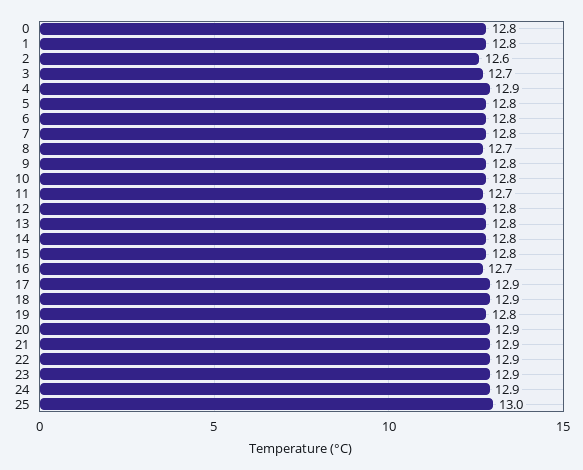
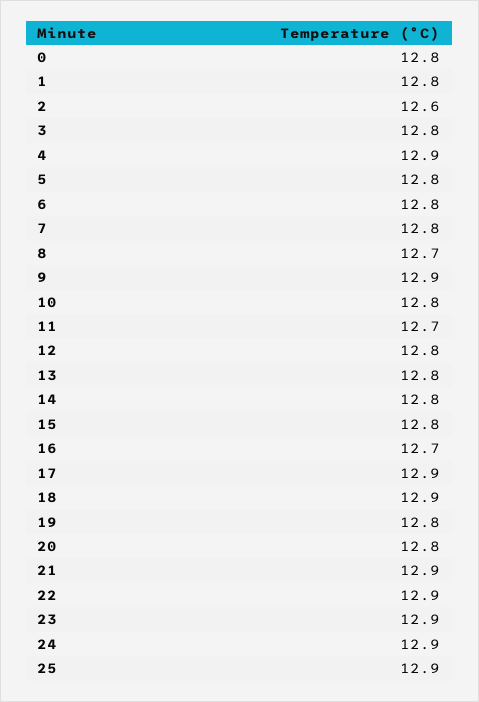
3: 12.7 -> 12.8
9: 12.8 -> 12.9
20: 12.9 -> 12.8
25: 13 -> 12.9

